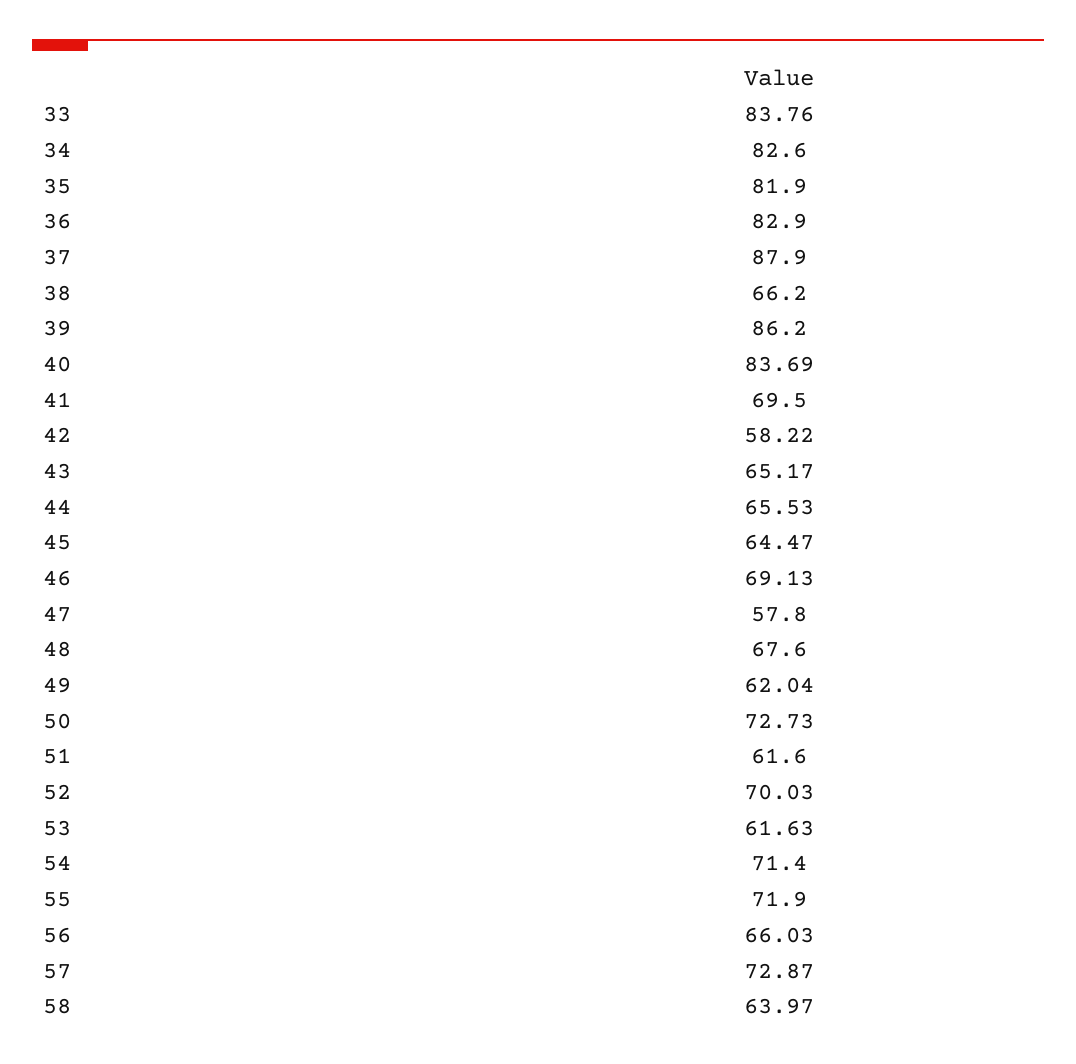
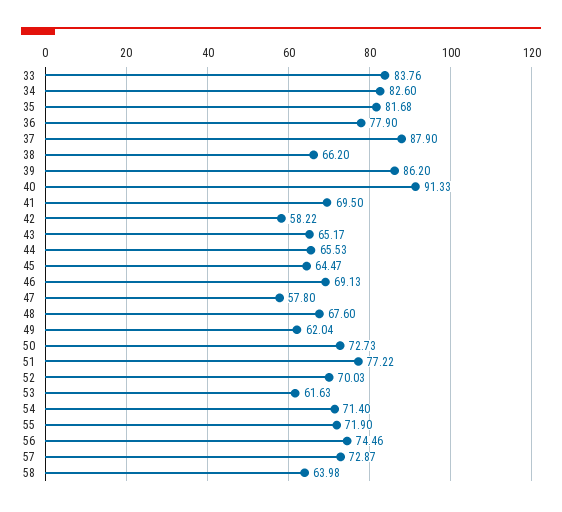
35: 81.9 -> 81.68
36: 82.9 -> 77.9
40: 83.69 -> 91.33
51: 61.6 -> 77.22
56: 66.03 -> 74.46
58: 63.97 -> 63.98

